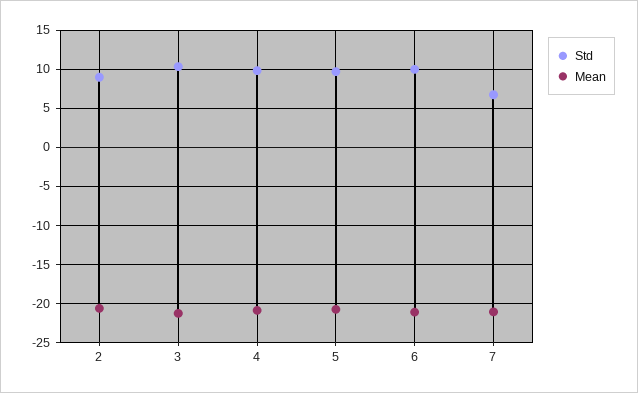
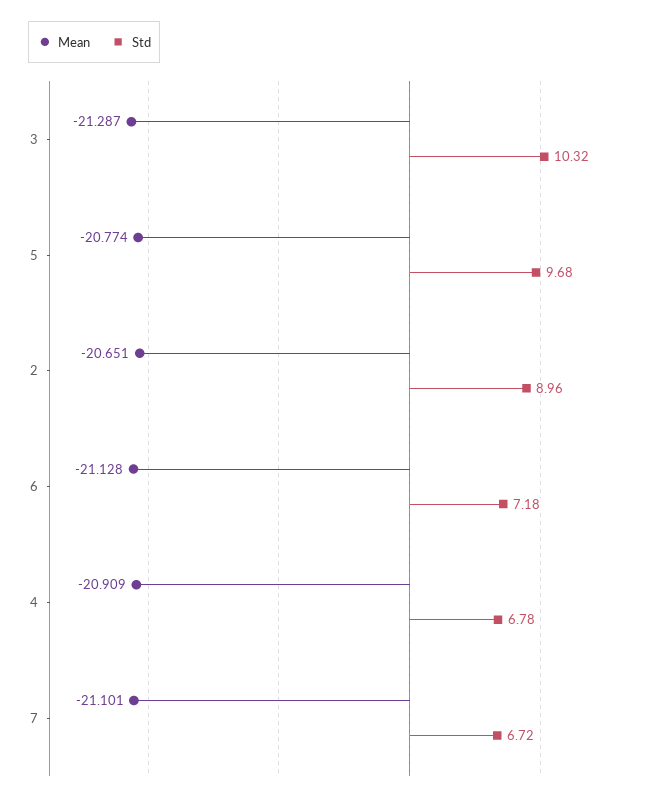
Std, 4: 10 -> 6.78
Std, 6: 10 -> 7.18

